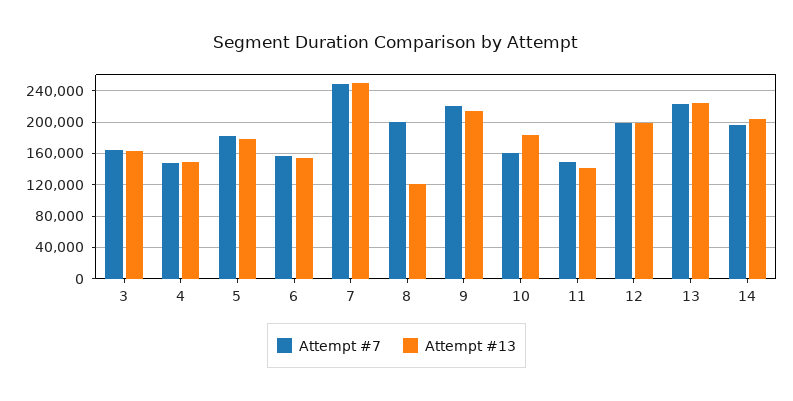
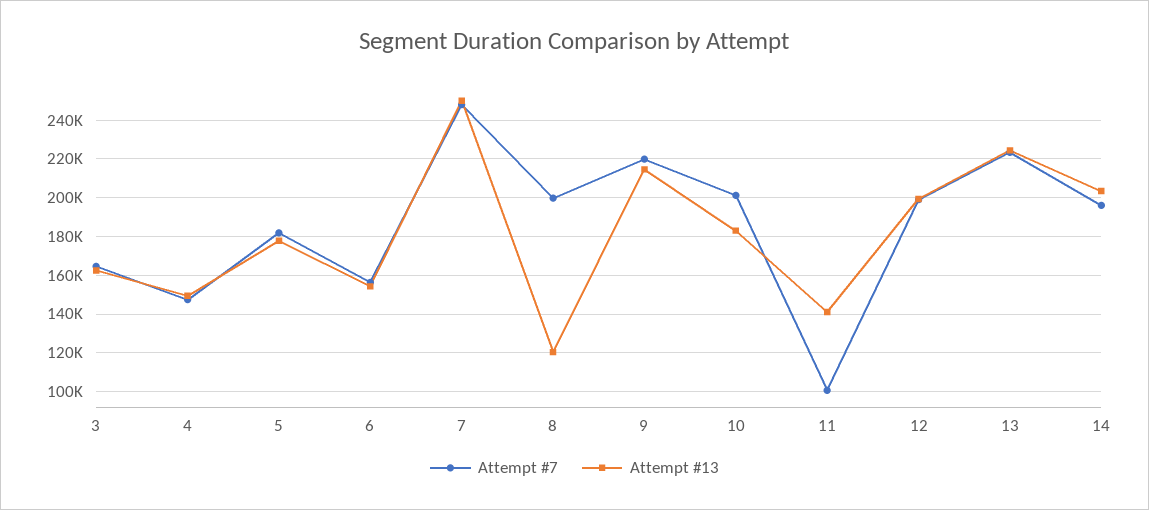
Attempt #7, 10: 160000 -> 200000
Attempt #7, 11: 150000 -> 100000

